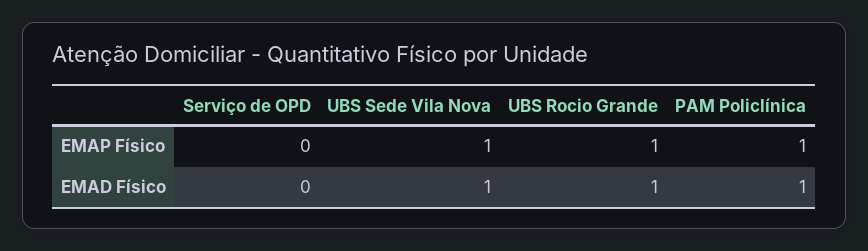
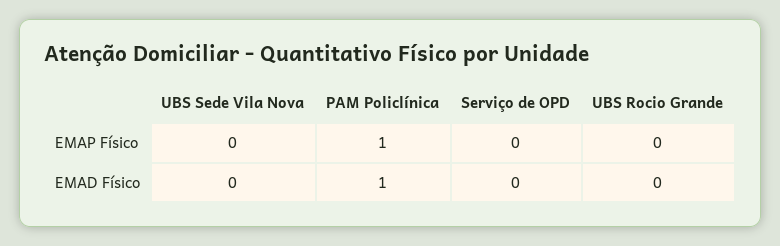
UBS Sede Vila Nova, EMAP Físico: 1 -> 0
UBS Rocio Grande, EMAP Físico: 1 -> 0
UBS Sede Vila Nova, EMAD Físico: 1 -> 0
UBS Rocio Grande, EMAD Físico: 1 -> 0

